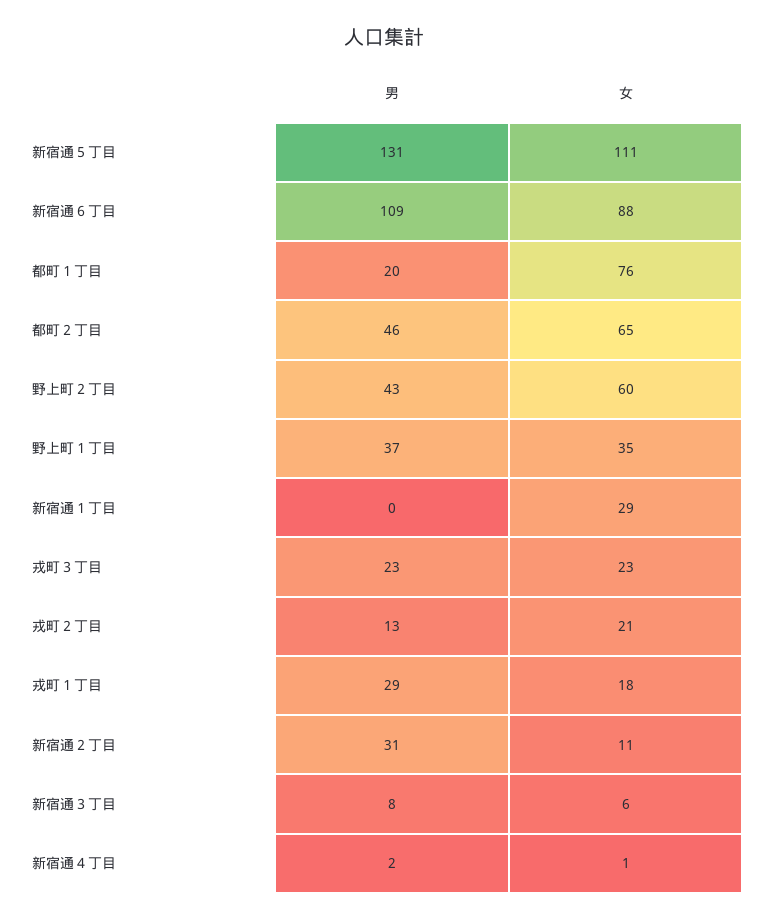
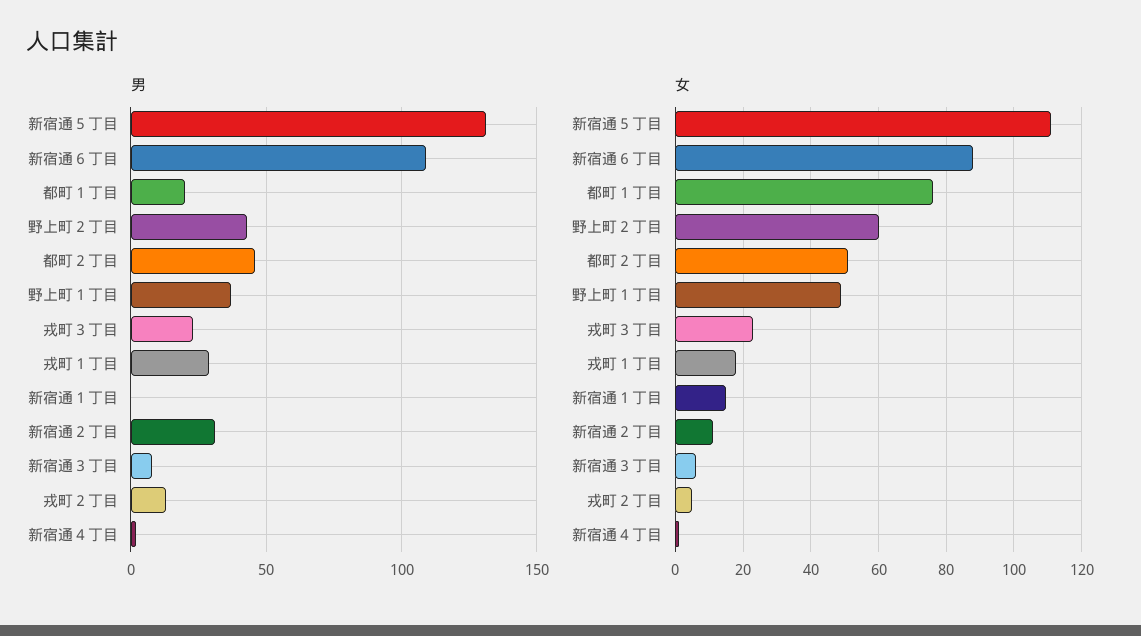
女, 都町２丁目: 65 -> 50
女, 野上町１丁目: 35 -> 50
女, 新宿通１丁目: 29 -> 15
女, 戎町２丁目: 21 -> 5

